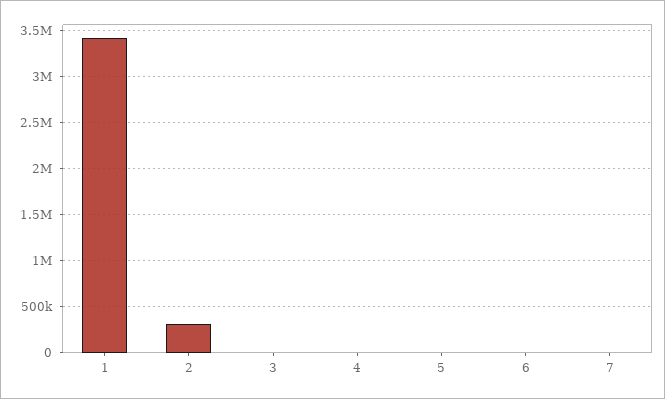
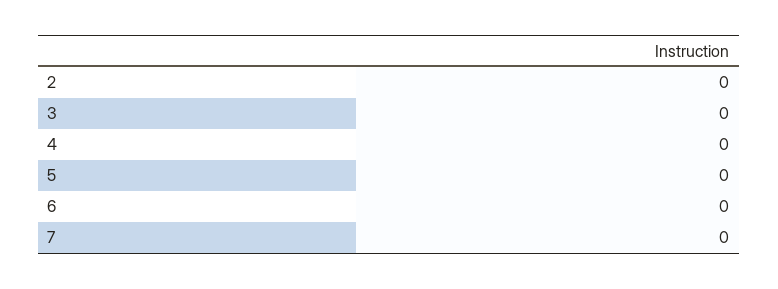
1: 3400000 -> none
2: 300000 -> 0

